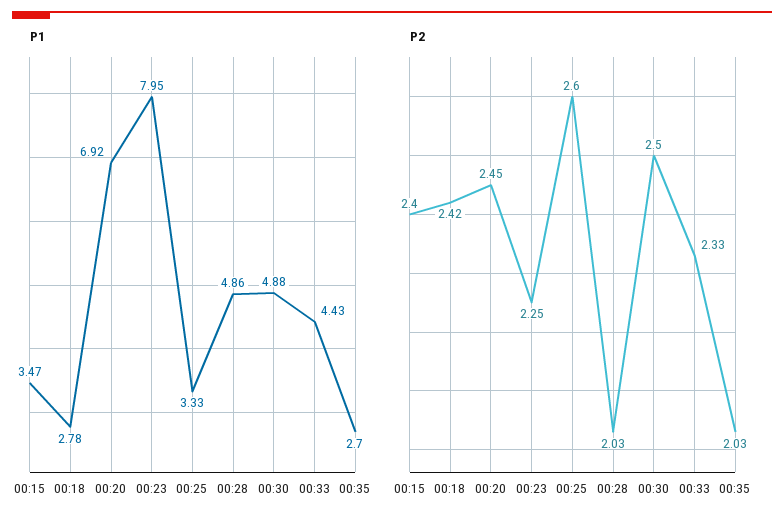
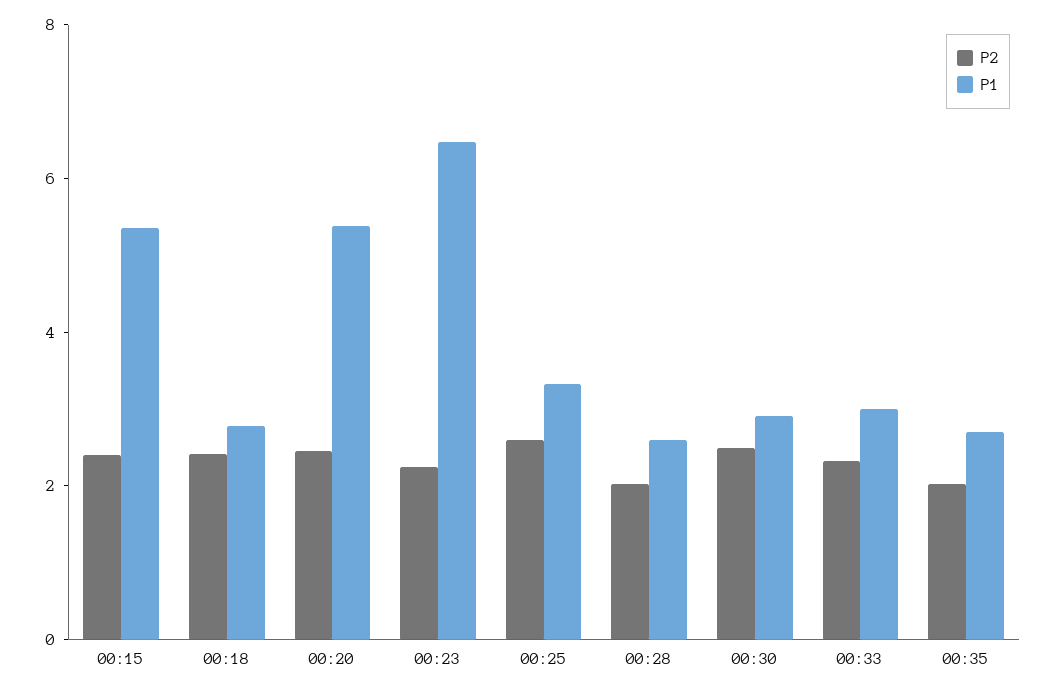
P1, 00:15: 3.47 -> 5.5
P1, 00:20: 6.92 -> 5.5
P1, 00:23: 7.95 -> 6.5
P1, 00:28: 4.86 -> 2.5
P1, 00:30: 4.88 -> 3
P1, 00:33: 4.43 -> 3

